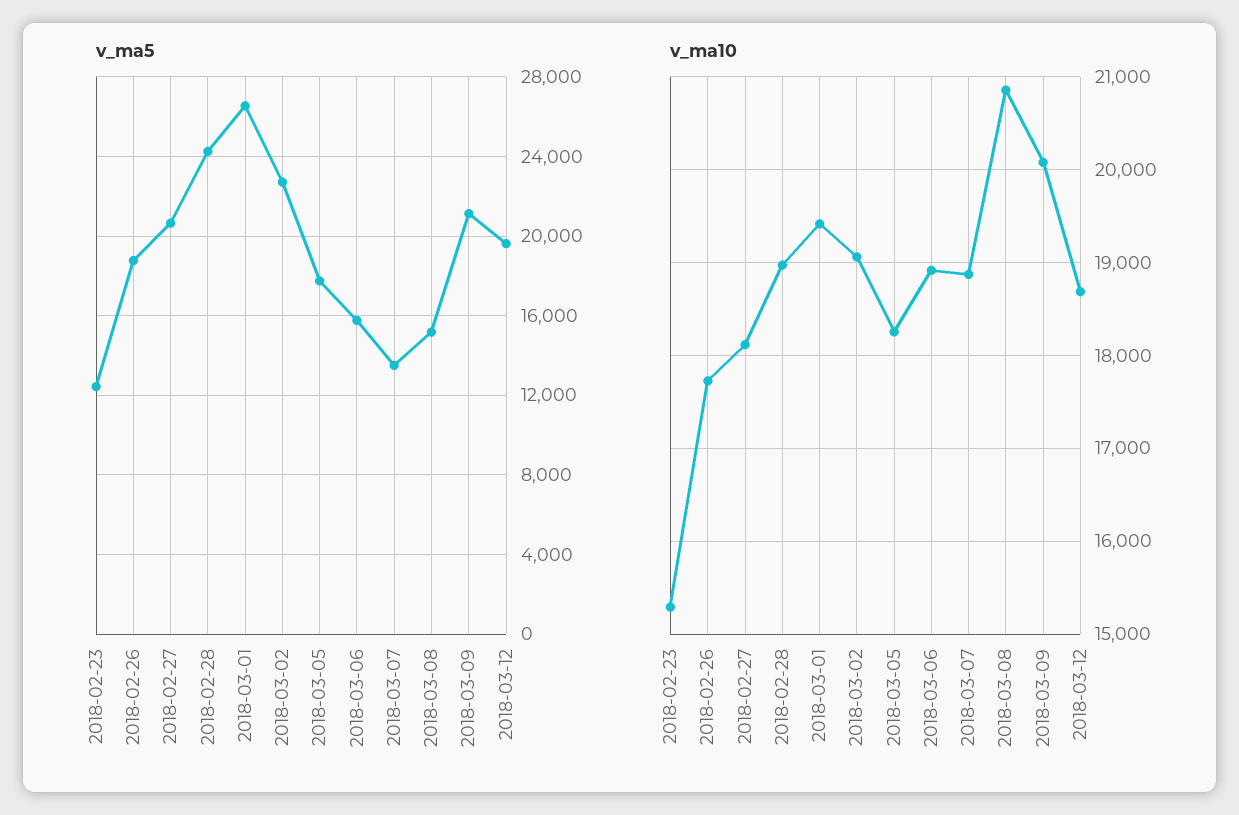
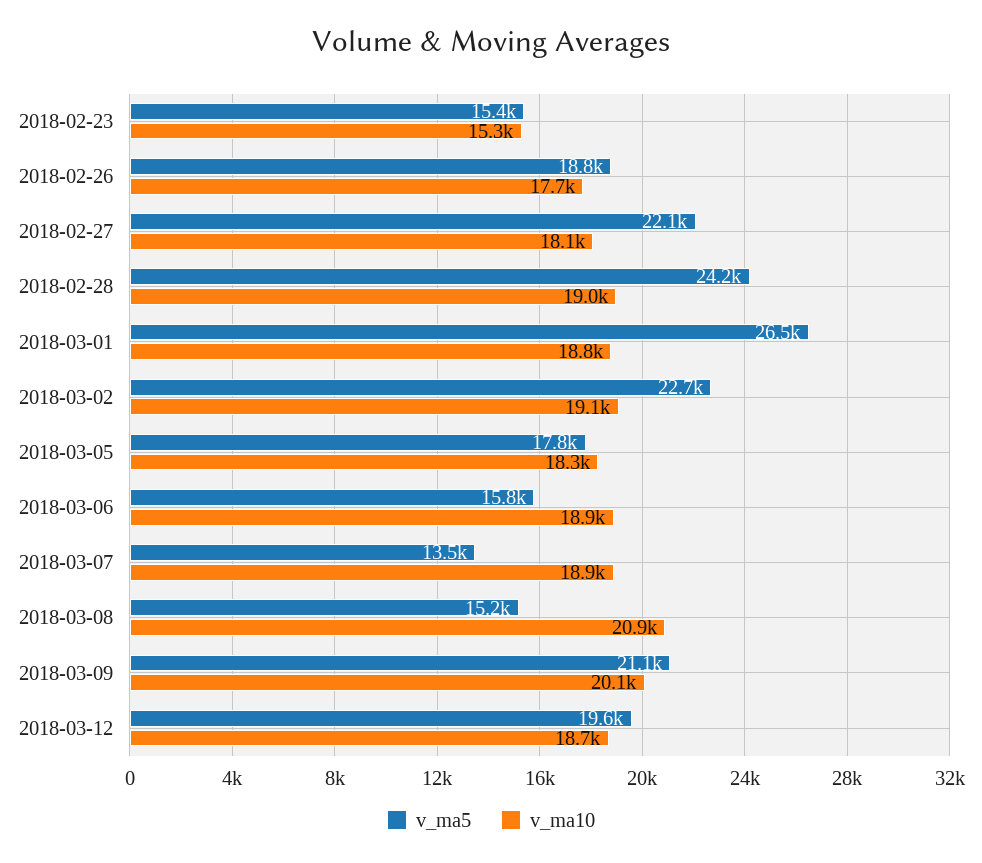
v_ma5, 2018-02-23: 12500 -> 15400
v_ma5, 2018-02-27: 20500 -> 22100
v_ma10, 2018-03-01: 19400 -> 18800

